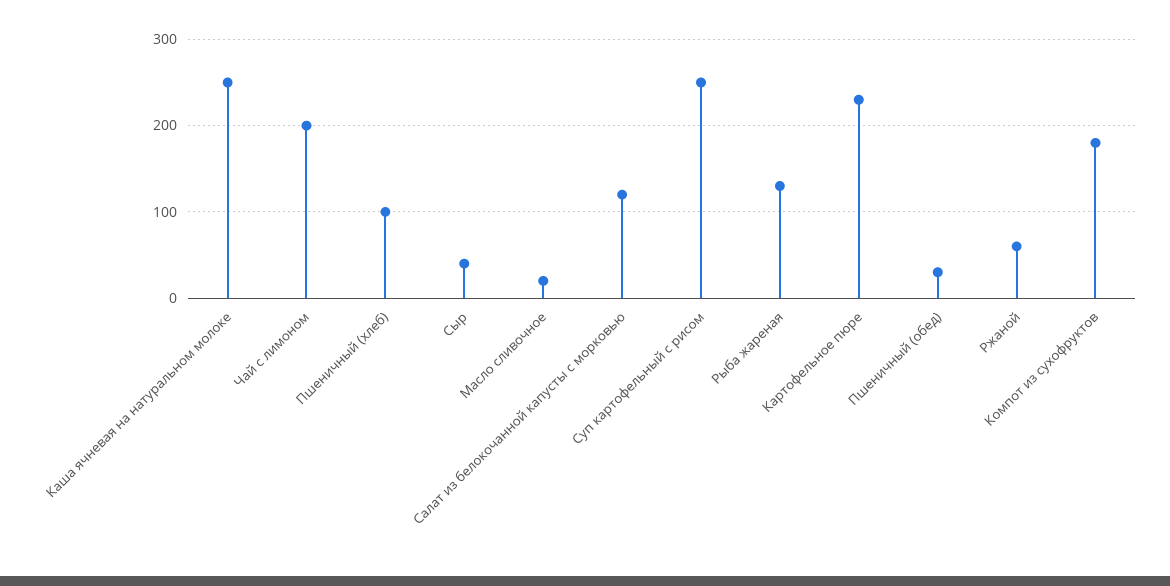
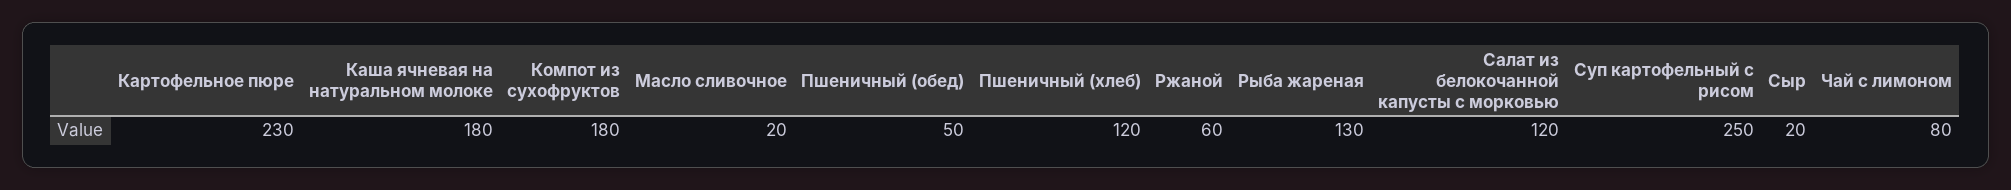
Каша ячневая на натуральном молоке: 250 -> 180
Чай с лимоном: 200 -> 80
Пшеничный (хлеб): 100 -> 120
Сыр: 40 -> 20
Пшеничный (обед): 30 -> 50

